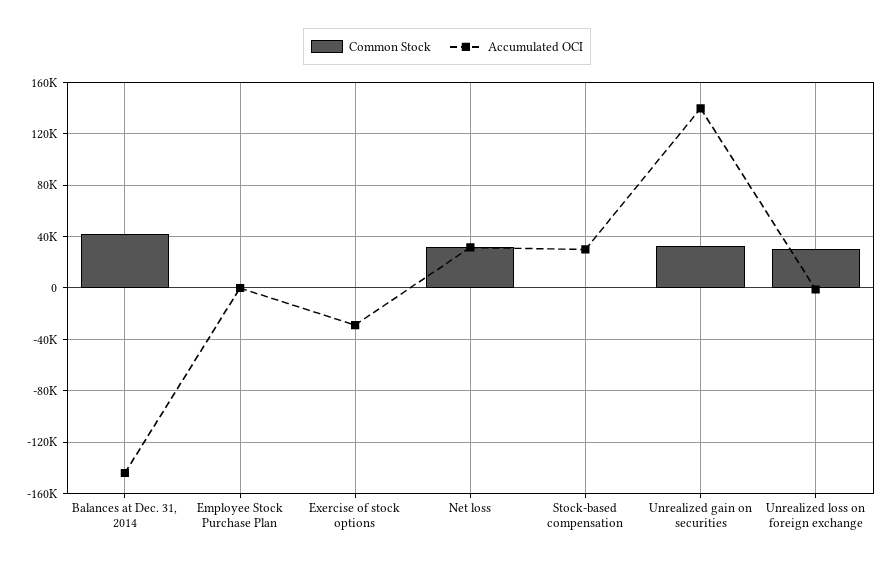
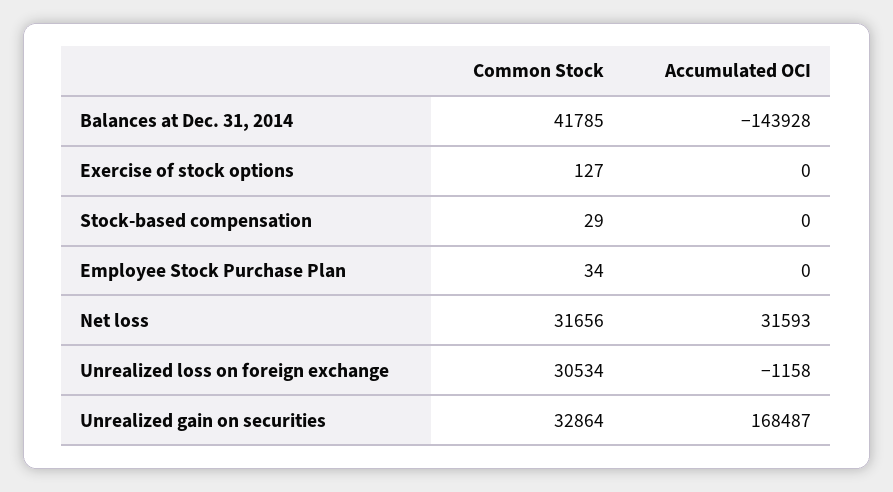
Accumulated OCI, Exercise of stock options: -30000 -> 0
Accumulated OCI, Stock-based compensation: 30000 -> 0
Accumulated OCI, Unrealized gain on securities: 140000 -> 168487

